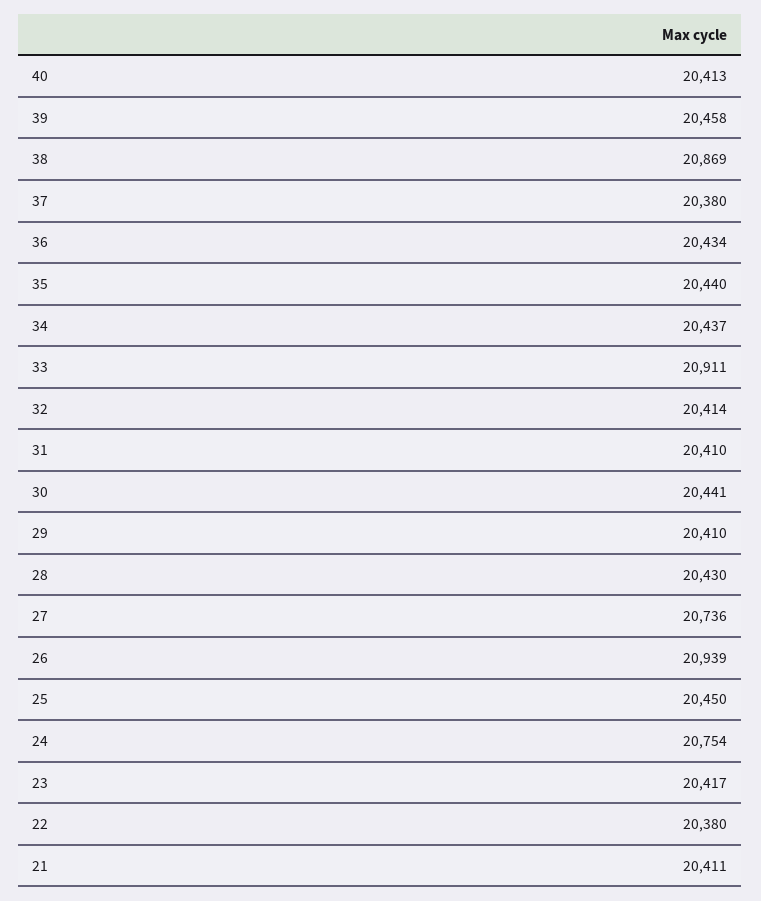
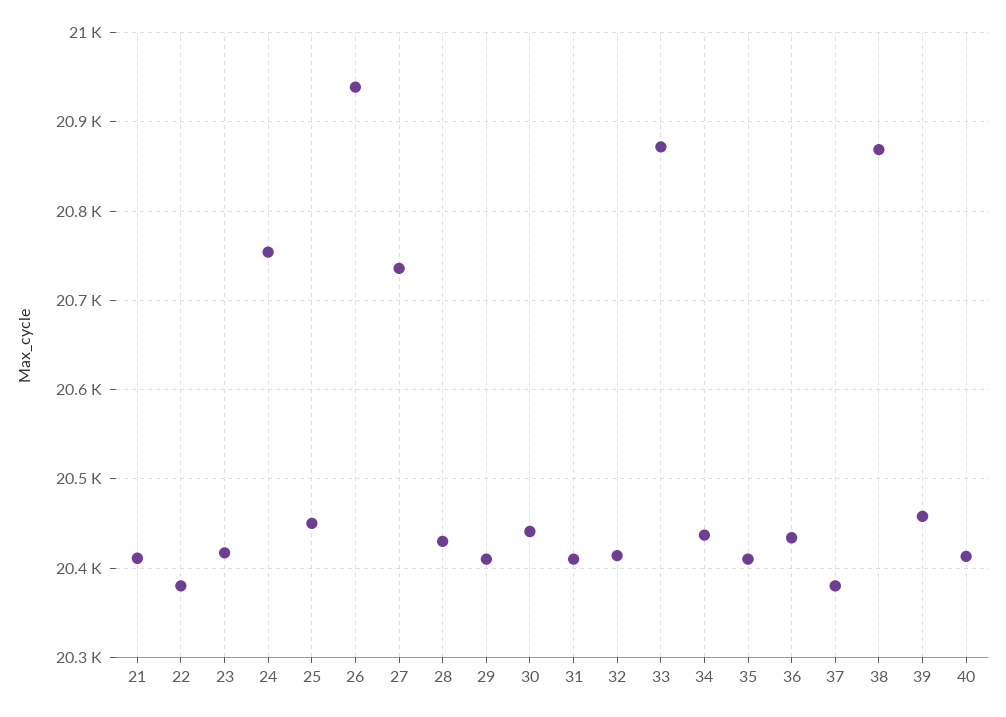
35: 20440 -> 20410
33: 20911 -> 20870

